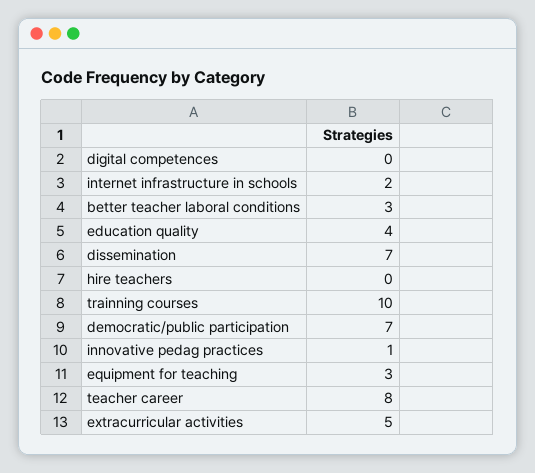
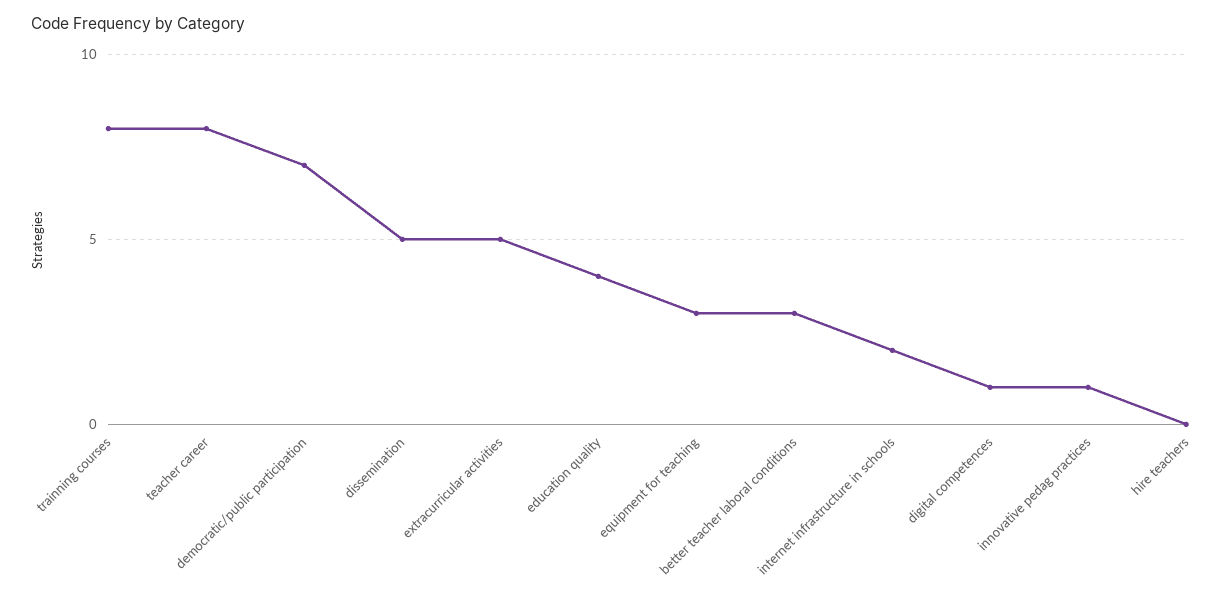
digital competences: 0 -> 1
dissemination: 7 -> 5
trainning courses: 10 -> 8

